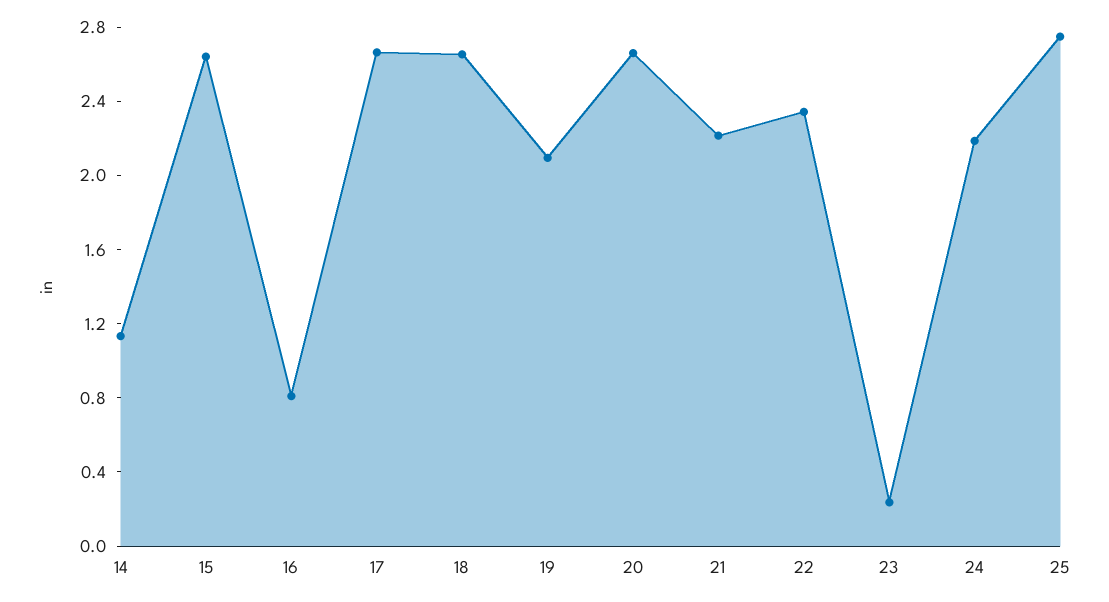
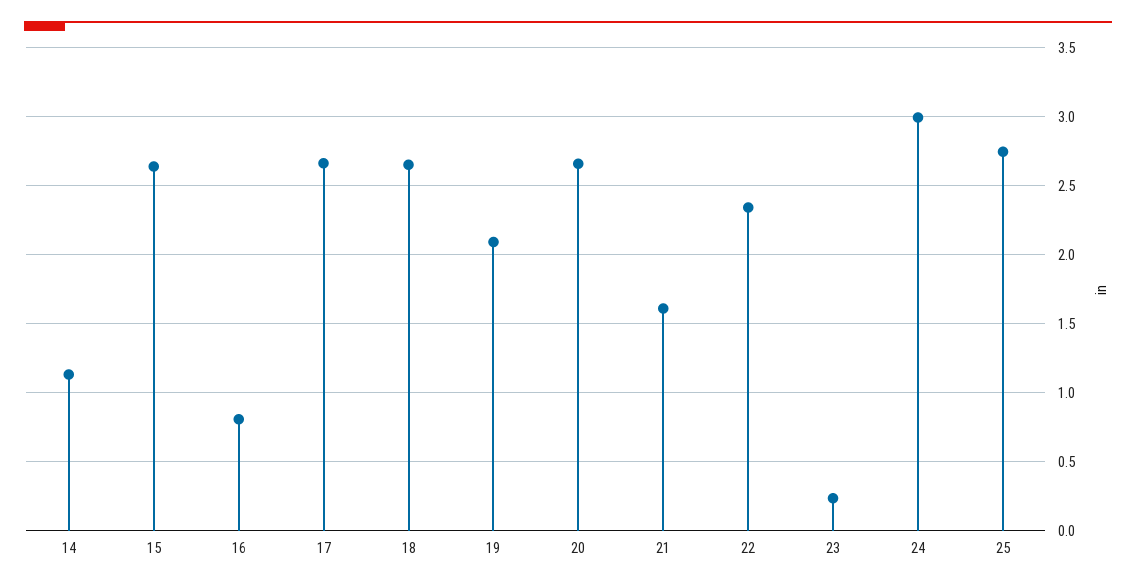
21: 2.2 -> 1.6
24: 2.2 -> 3

